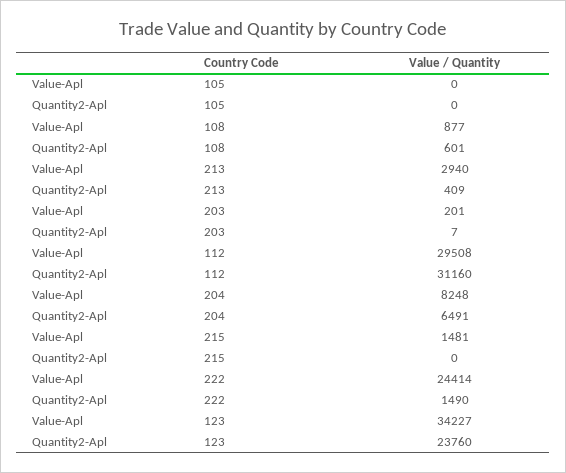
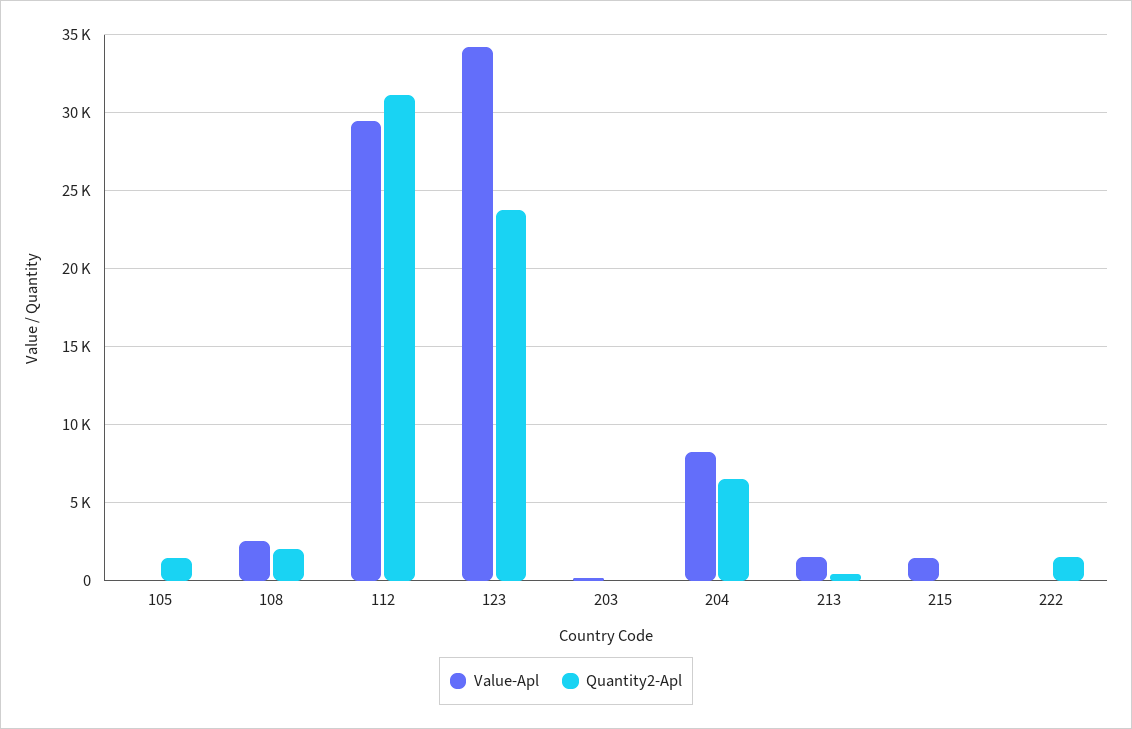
Quantity2-Apl, 105: 0 -> 1500
Value-Apl, 108: 877 -> 2500
Quantity2-Apl, 108: 601 -> 2000
Value-Apl, 213: 2940 -> 1500
Value-Apl, 222: 24414 -> 0

